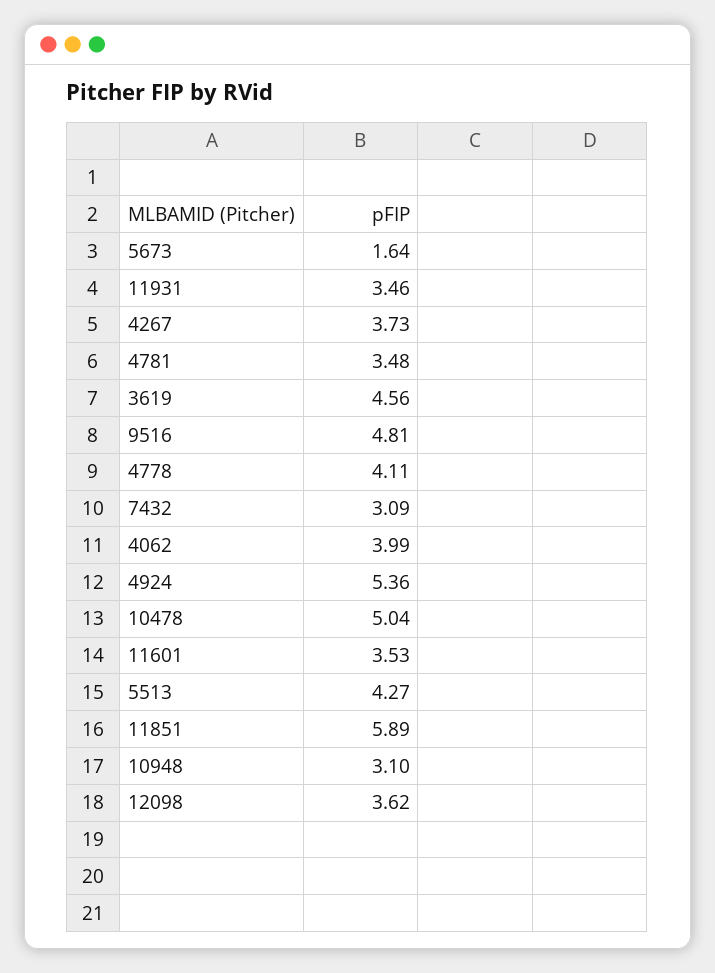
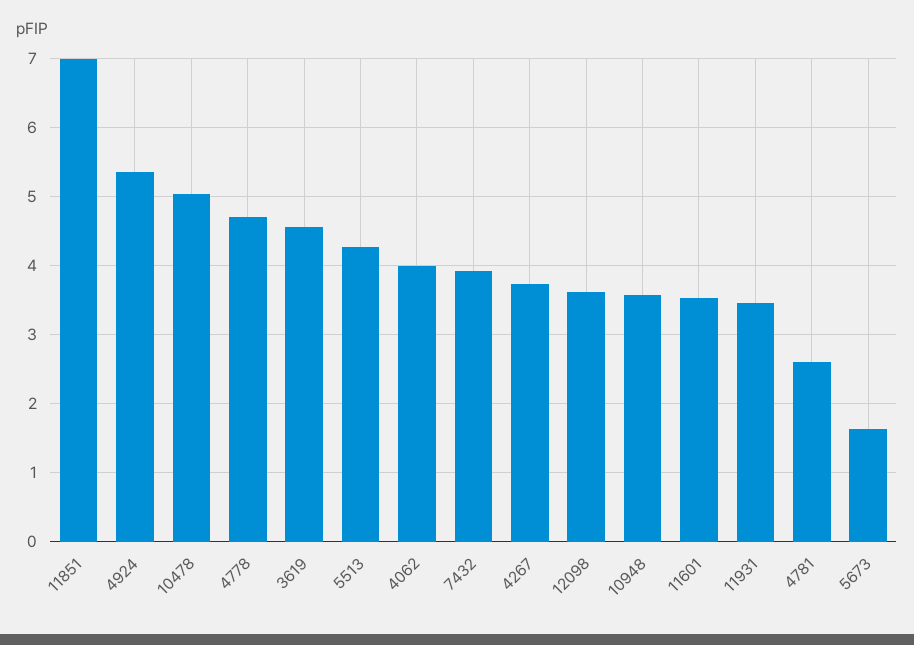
4781: 3.48 -> 2.6
9516: 4.81 -> none
4778: 4.11 -> 4.7
7432: 3.09 -> 3.9
11851: 5.89 -> 7
10948: 3.1 -> 3.6

